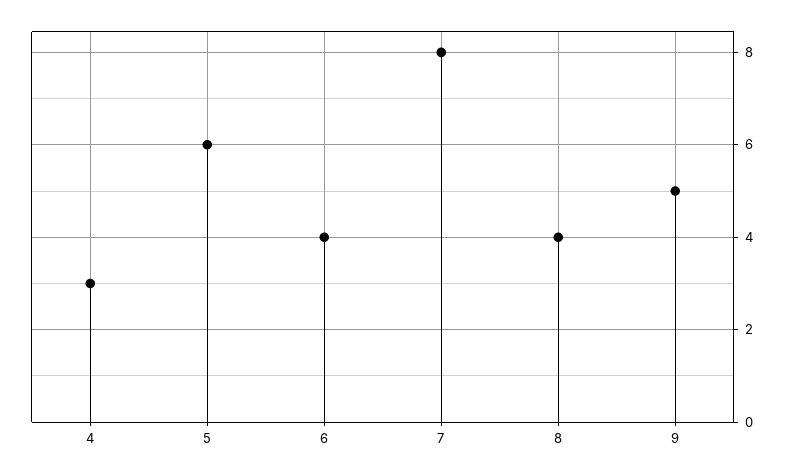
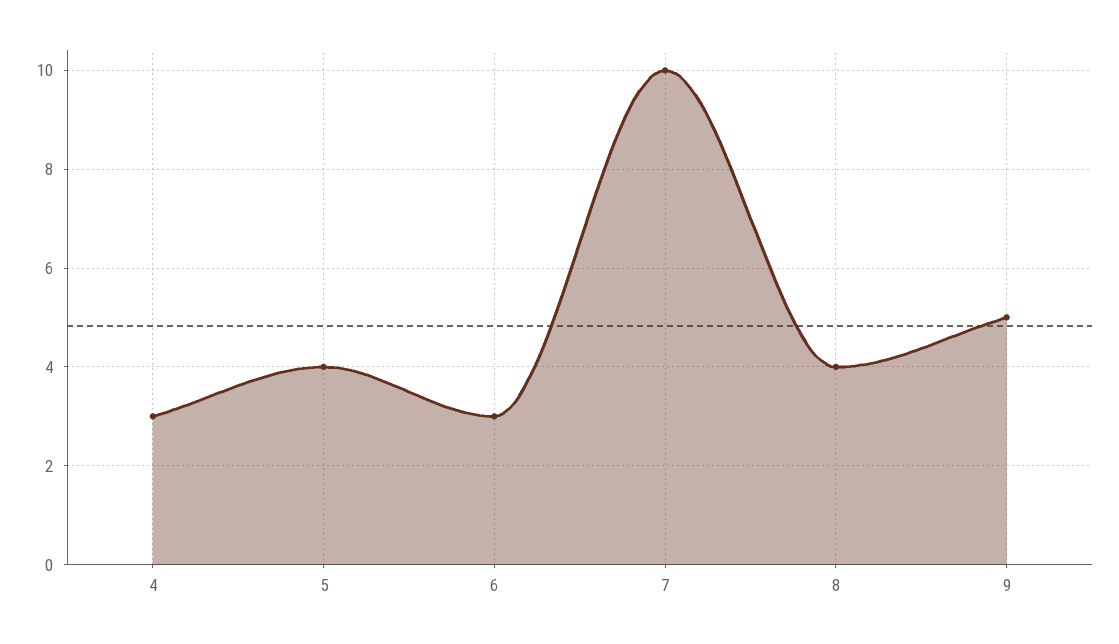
5: 6 -> 4
6: 4 -> 3
7: 8 -> 10

